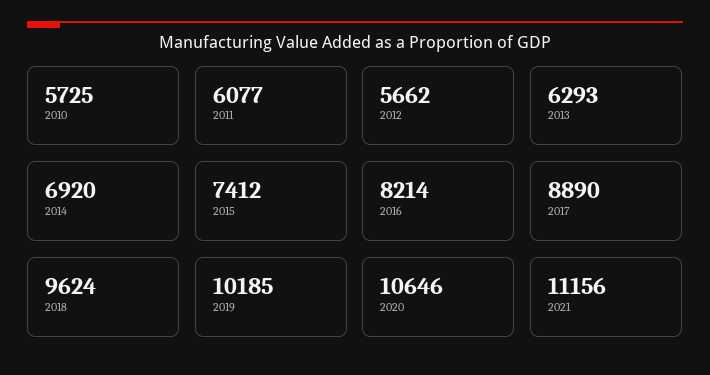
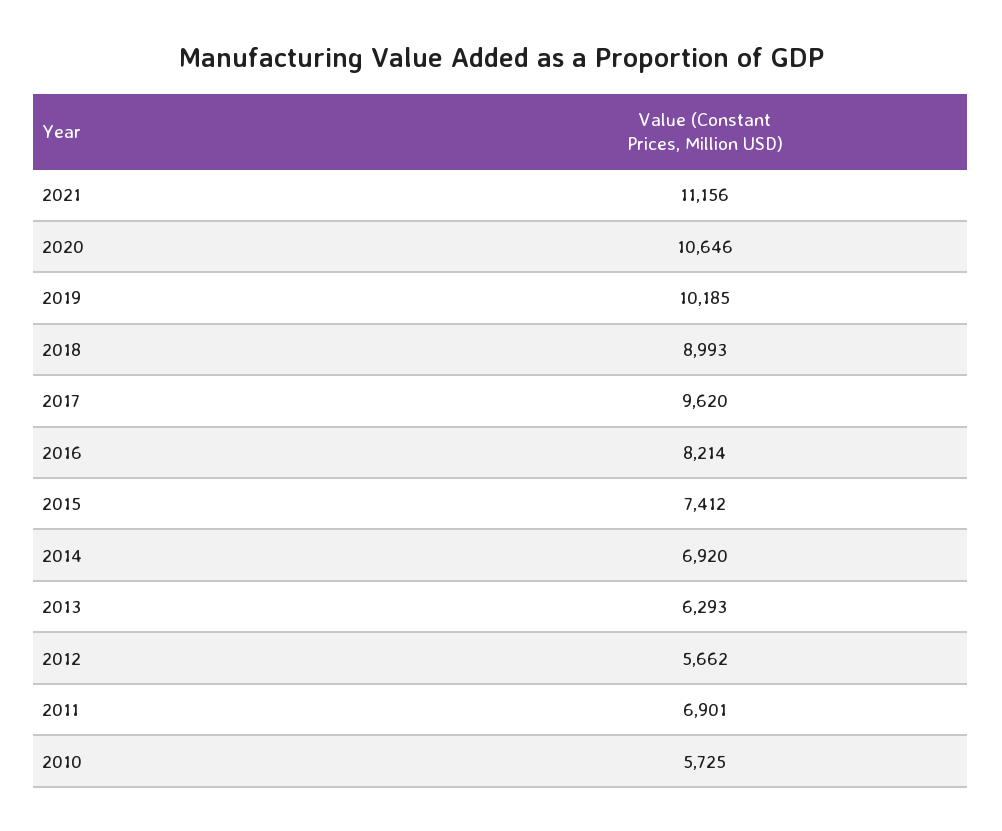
2011: 6077 -> 6901
2017: 8890 -> 9620
2018: 9624 -> 8993

